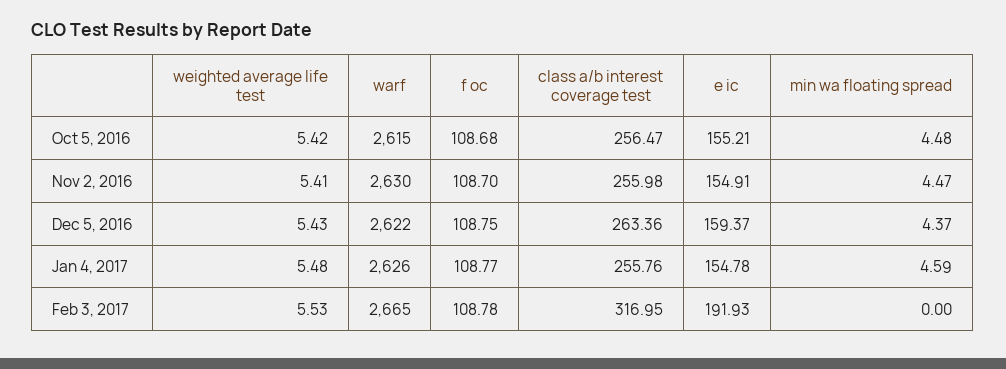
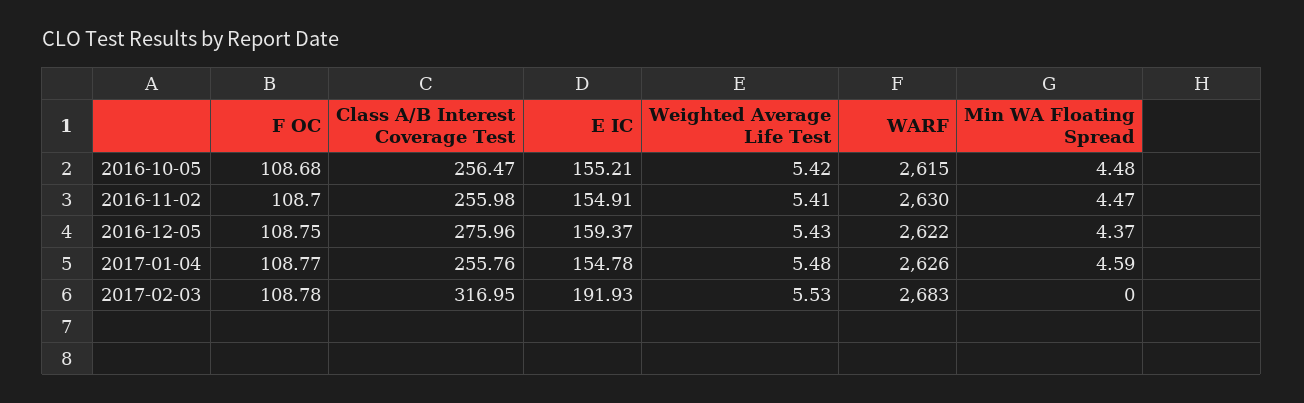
class a/b interest coverage test, Dec 5, 2016: 263.36 -> 275.96
warf, Feb 3, 2017: 2665 -> 2683

